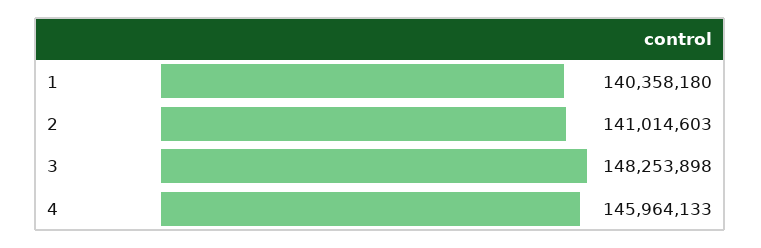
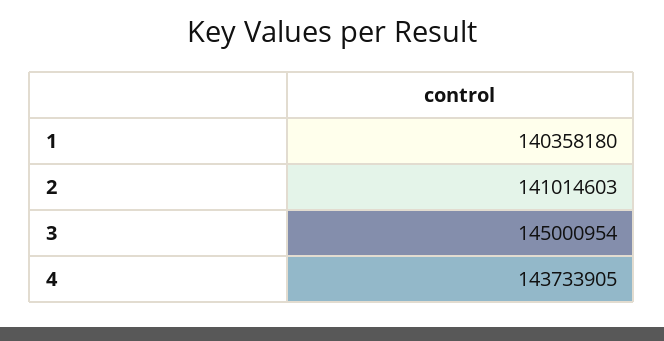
3: 148253898 -> 145000954
4: 145964133 -> 143733905

